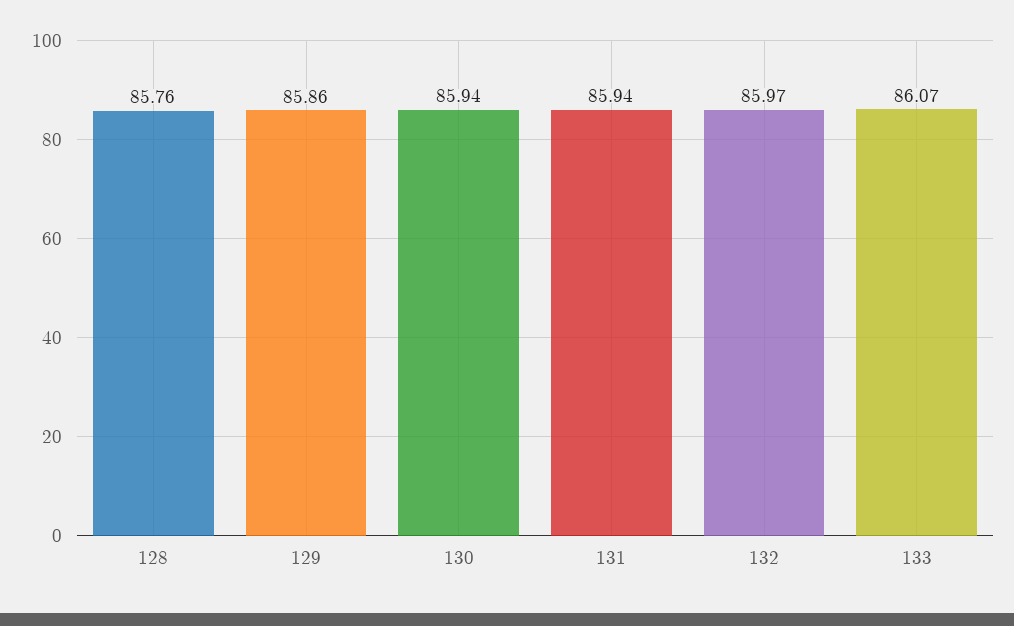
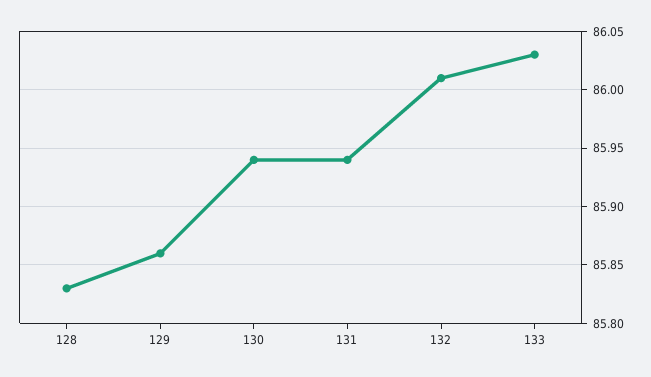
128: 85.76 -> 85.83
132: 85.97 -> 86.01
133: 86.07 -> 86.03

